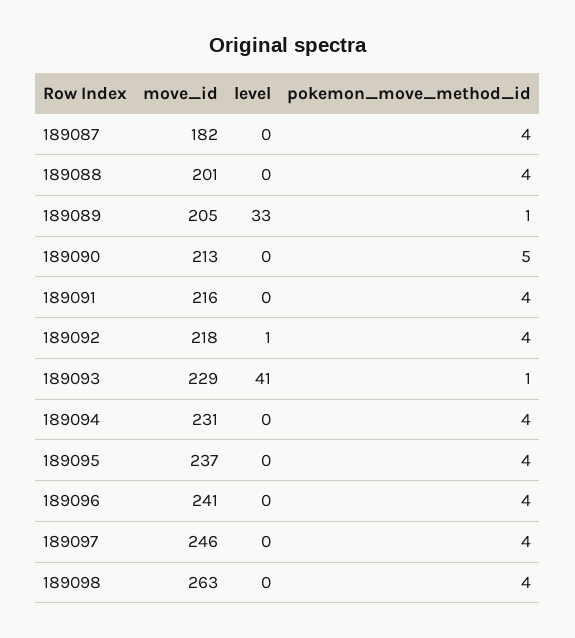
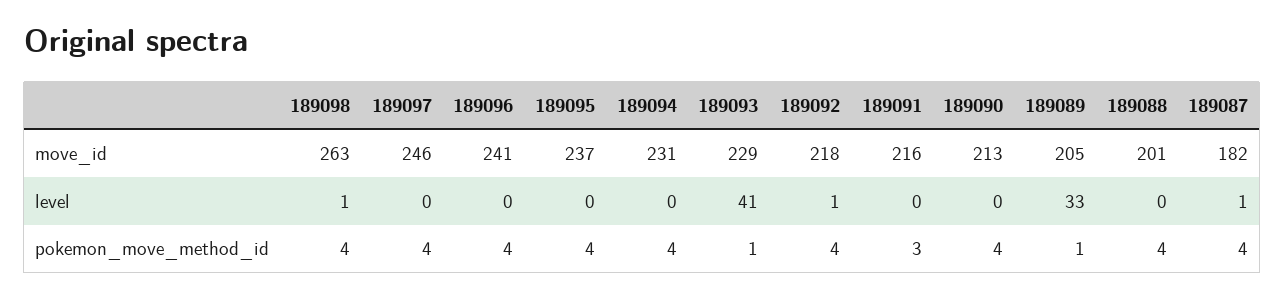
level, 189087: 0 -> 1
pokemon_move_method_id, 189090: 5 -> 4
pokemon_move_method_id, 189091: 4 -> 3
level, 189098: 0 -> 1

